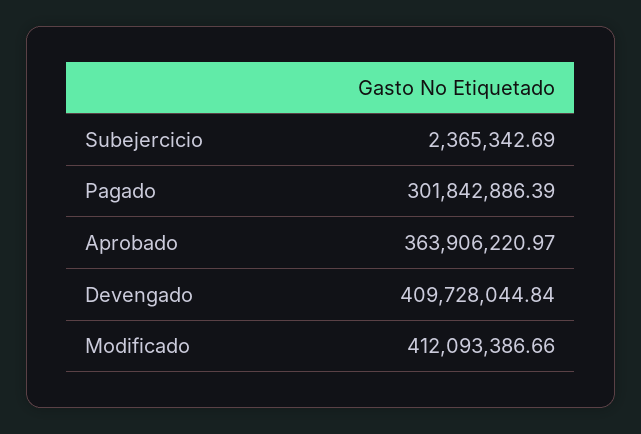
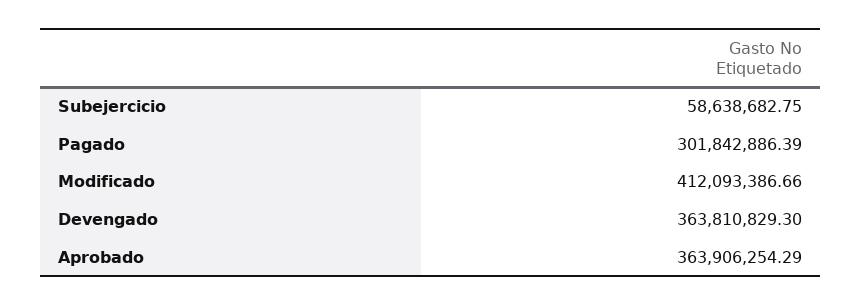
Subejercicio: 2365342.69 -> 58638682.75
Aprobado: 363906220.97 -> 363906254.29
Devengado: 409728044.84 -> 363810829.3

